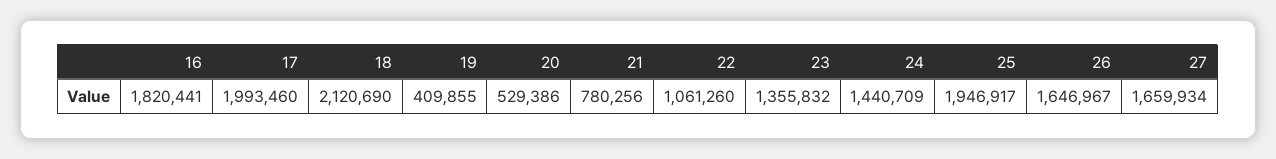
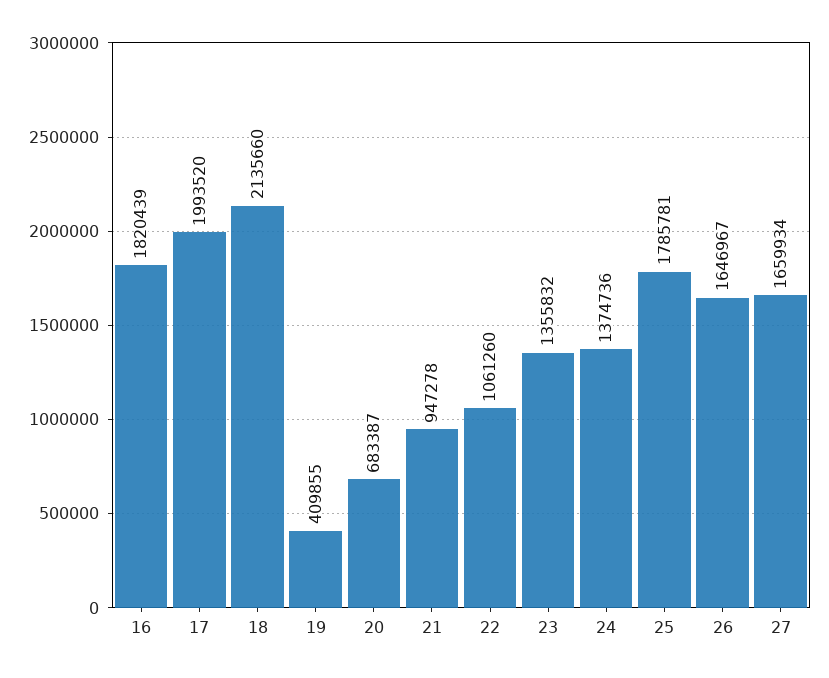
16: 1820441 -> 1820439
17: 1993460 -> 1993520
18: 2120690 -> 2135660
20: 529386 -> 683387
21: 780256 -> 947278
24: 1440709 -> 1374736
25: 1946917 -> 1785781

